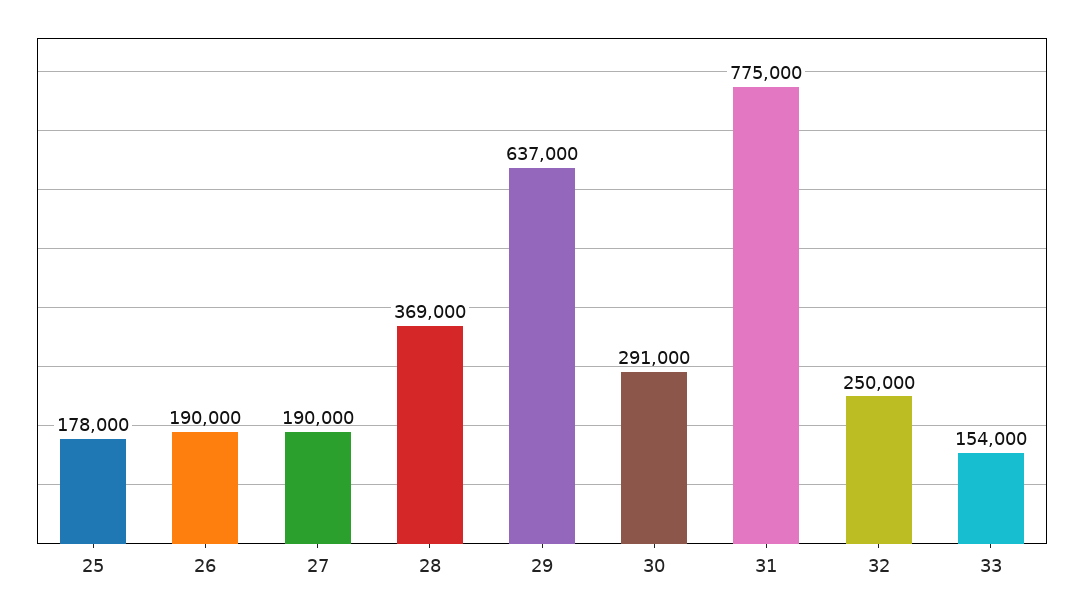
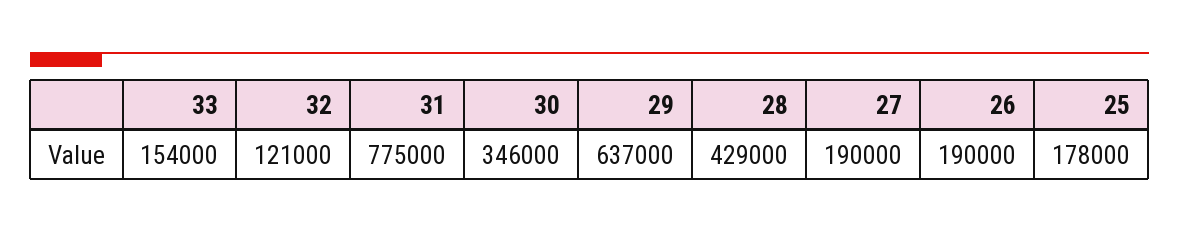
28: 369000 -> 429000
30: 291000 -> 346000
32: 250000 -> 121000

